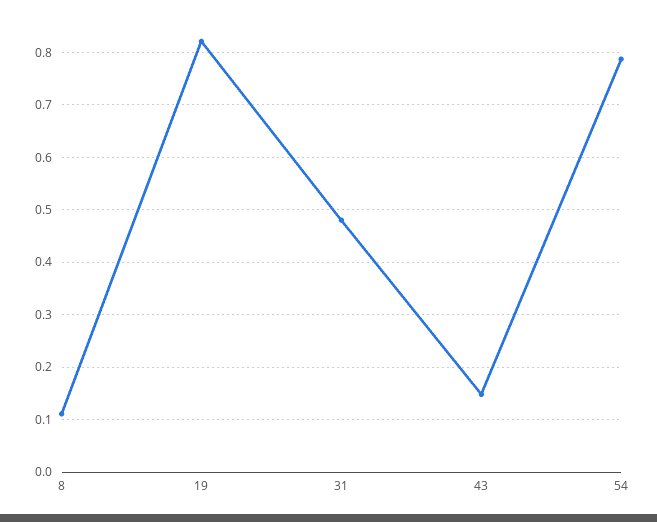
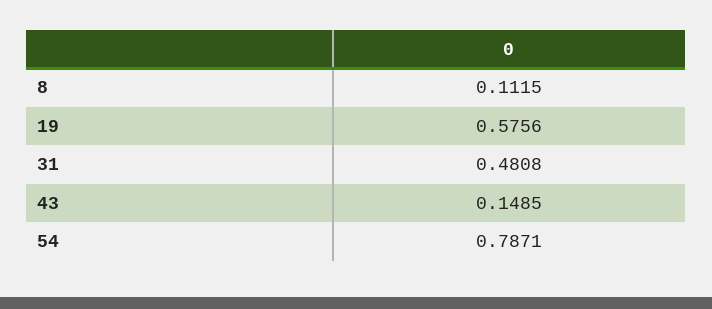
19: 0.82 -> 0.5756

